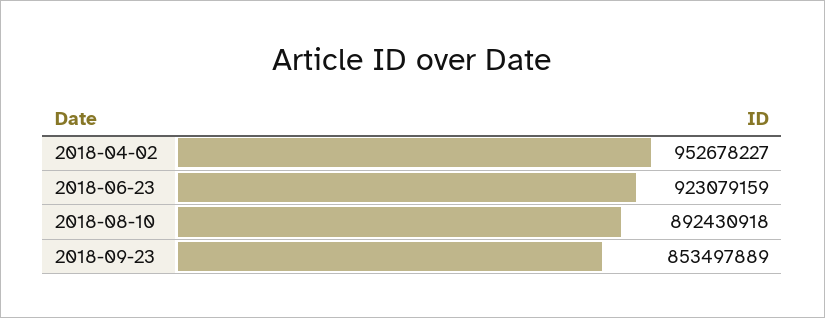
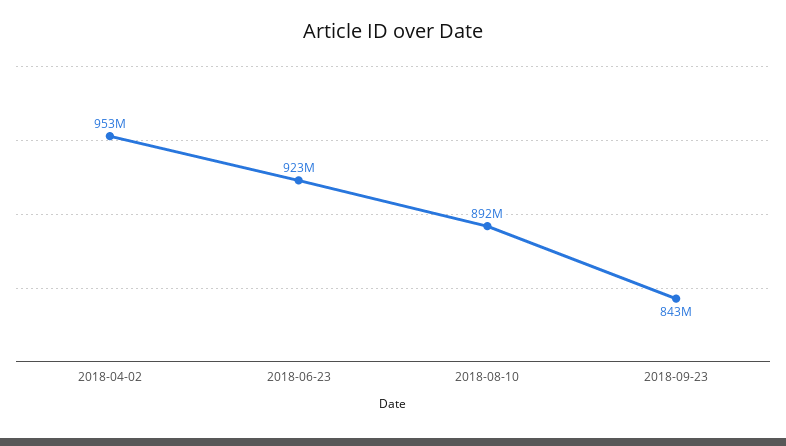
2018-09-23: 853497889 -> 843000000

